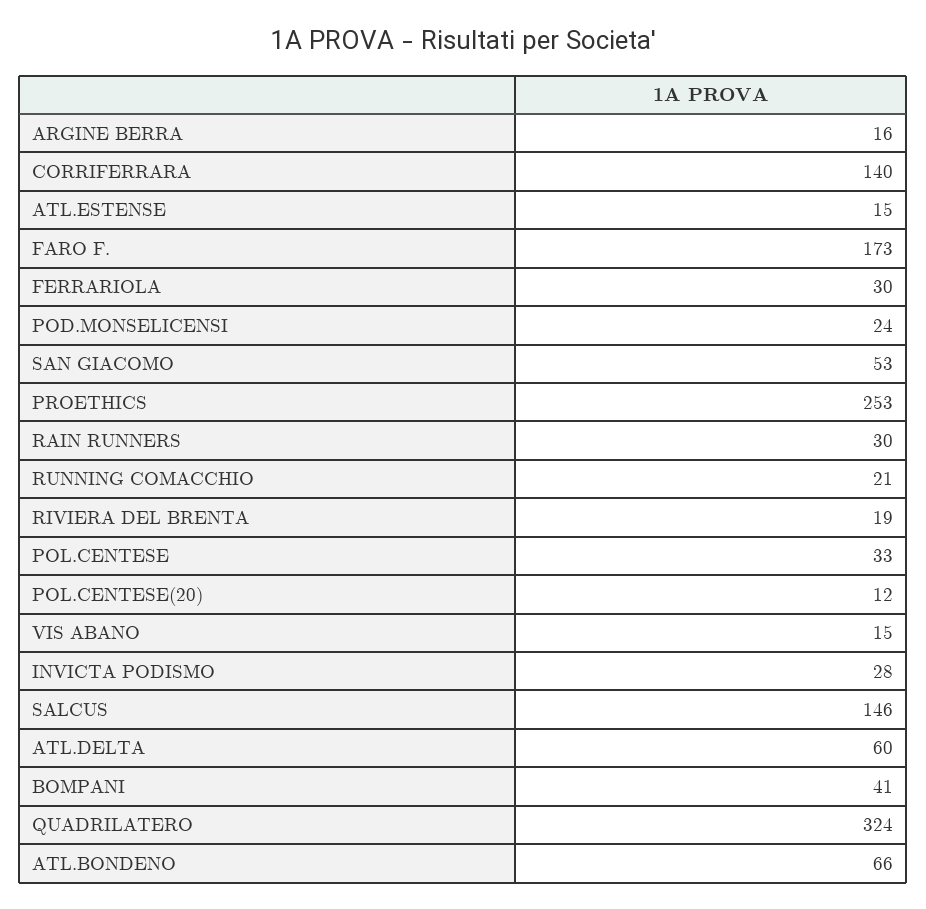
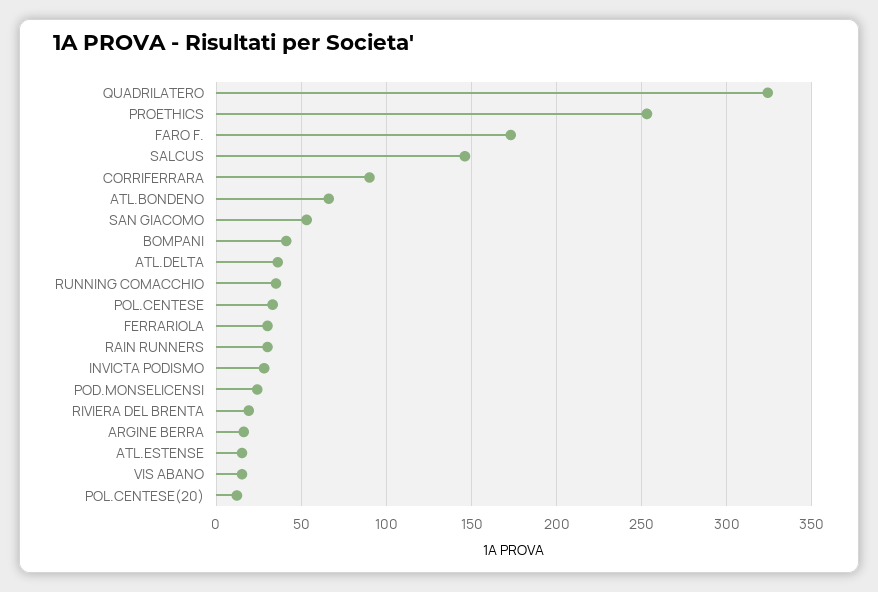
CORRIFERRARA: 140 -> 90
RUNNING COMACCHIO: 21 -> 35
ATL.DELTA: 60 -> 35

